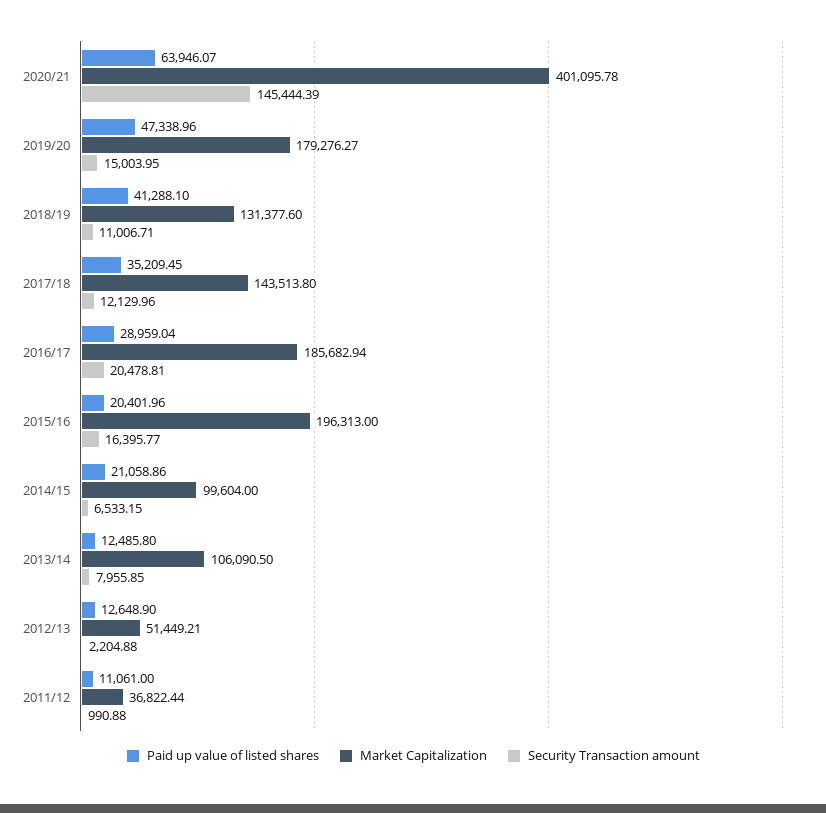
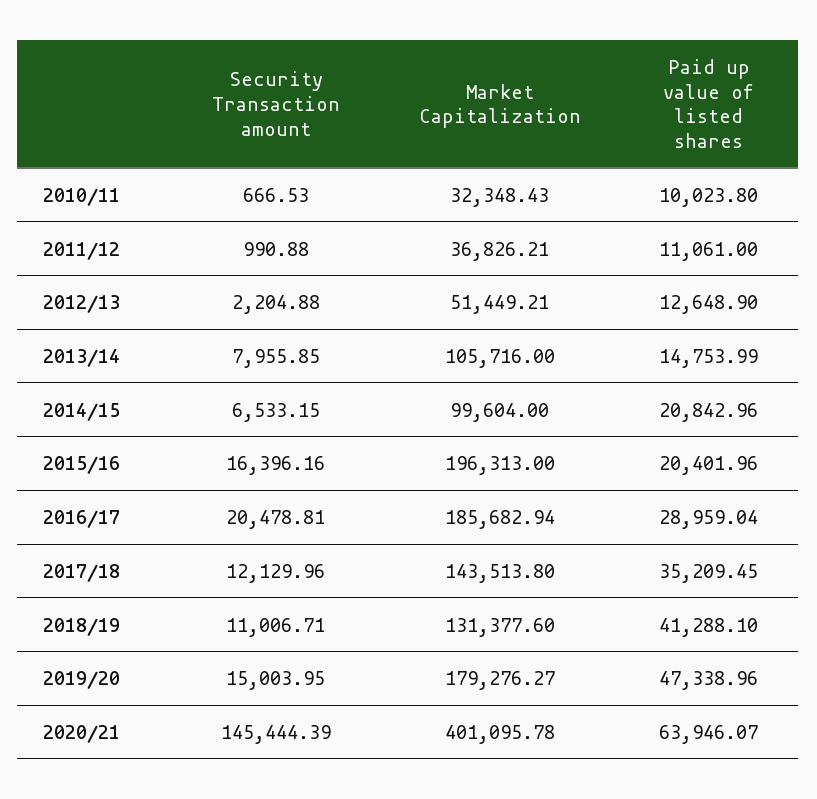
Security Transaction amount, 2015/16: 16395.77 -> 16396.16
Paid up value of listed shares, 2014/15: 21058.86 -> 20842.96
Paid up value of listed shares, 2013/14: 12485.8 -> 14753.99
Market Capitalization, 2013/14: 106090.5 -> 105716
Market Capitalization, 2011/12: 36822.44 -> 36826.21
Security Transaction amount, 2010/11: none -> 666.53
Market Capitalization, 2010/11: none -> 32348.43
Paid up value of listed shares, 2010/11: none -> 10023.8

